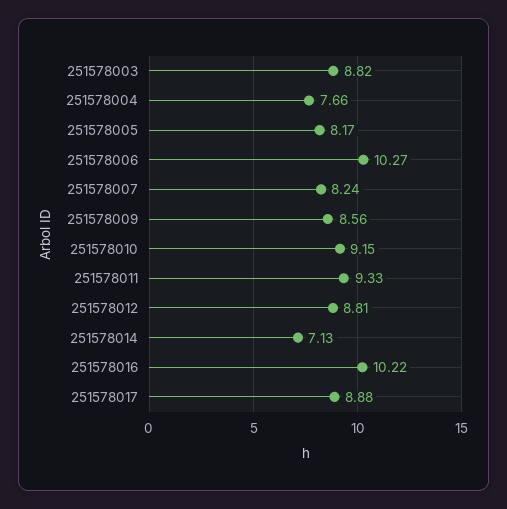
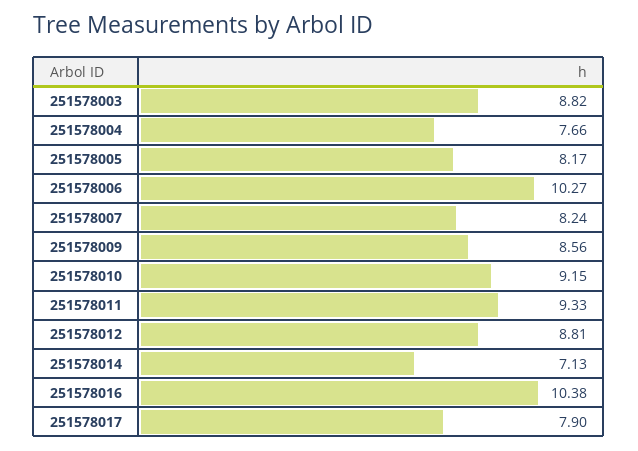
251578016: 10.22 -> 10.38
251578017: 8.88 -> 7.9

